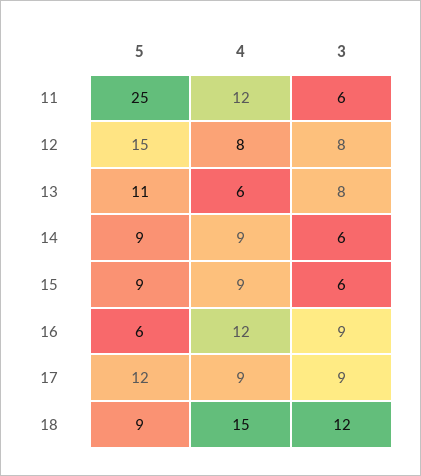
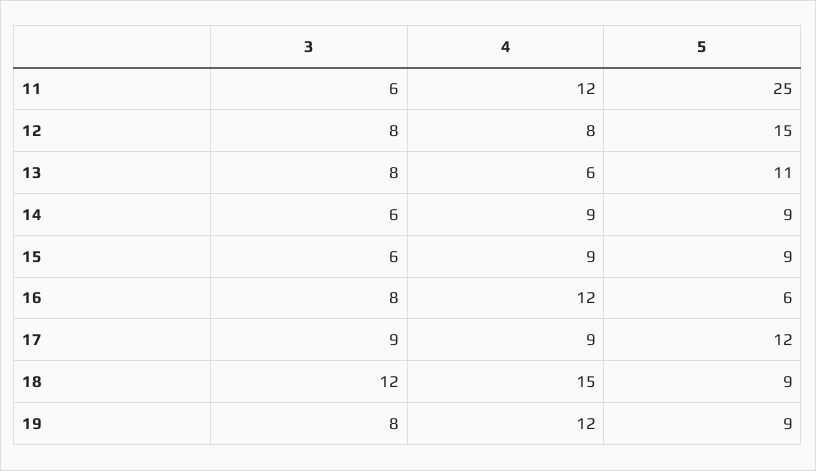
3, 16: 9 -> 8
3, 19: none -> 8
4, 19: none -> 12
5, 19: none -> 9

